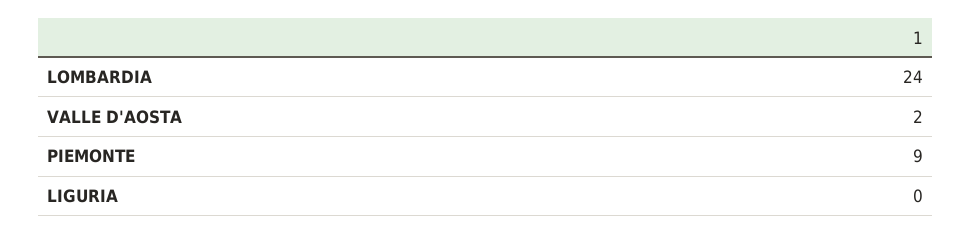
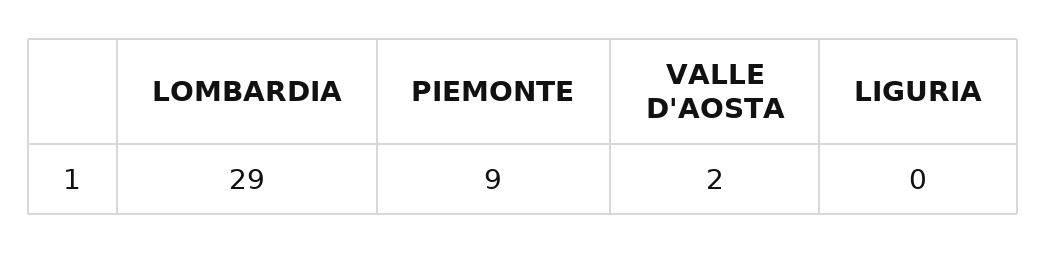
LOMBARDIA: 24 -> 29

